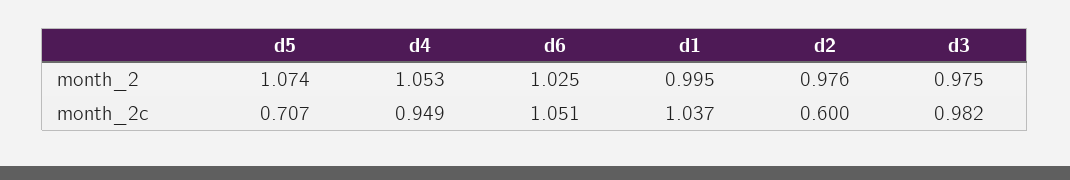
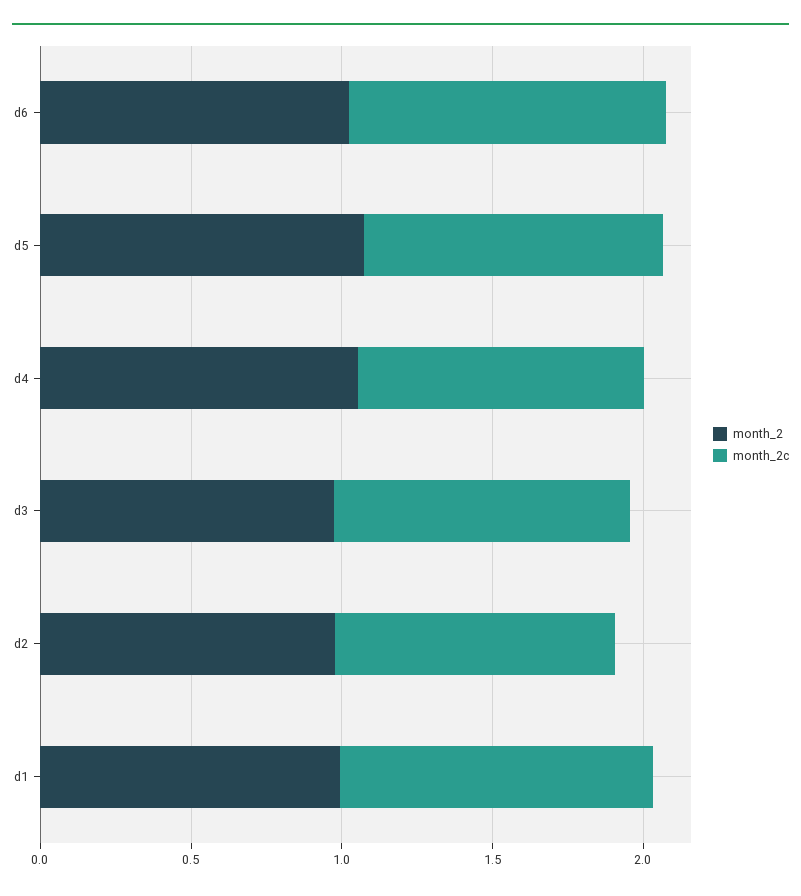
month_2c, d5: 0.707 -> 1
month_2c, d2: 0.6 -> 0.9

